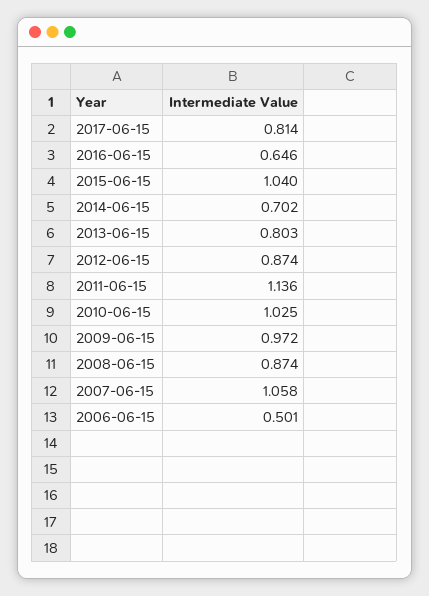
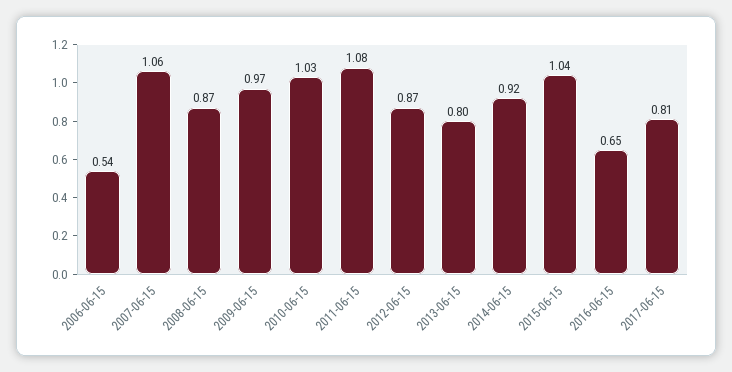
2014-06-15: 0.702 -> 0.92
2011-06-15: 1.136 -> 1.08
2006-06-15: 0.501 -> 0.54

